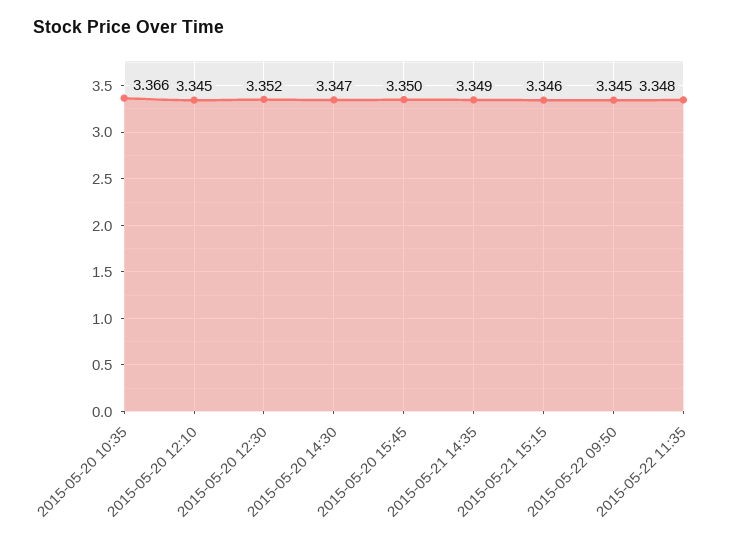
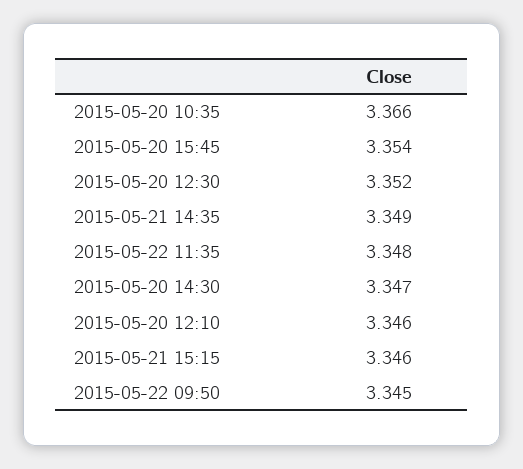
2015-05-20 12:10: 3.345 -> 3.346
2015-05-20 15:45: 3.35 -> 3.354

